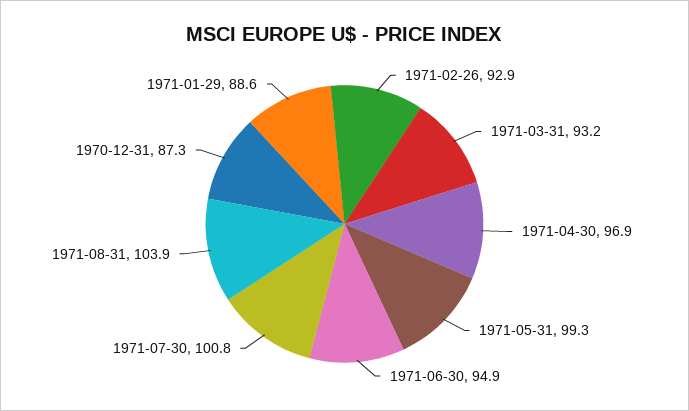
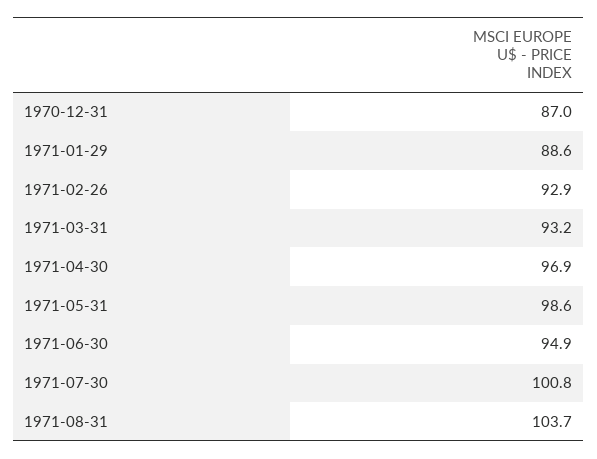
1971-05-31: 99.3 -> 98.6
1971-08-31: 103.9 -> 103.7
1970-12-31: 87.3 -> 87

